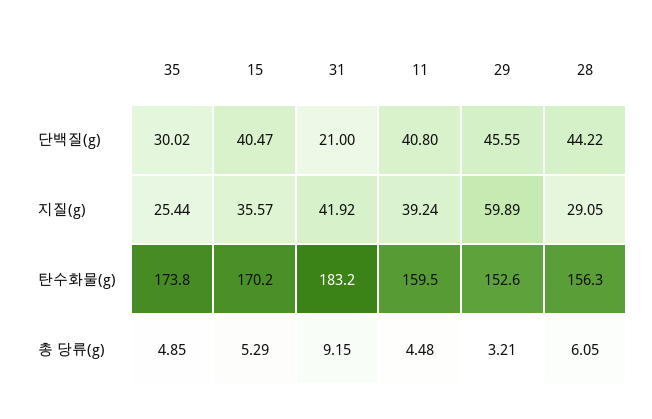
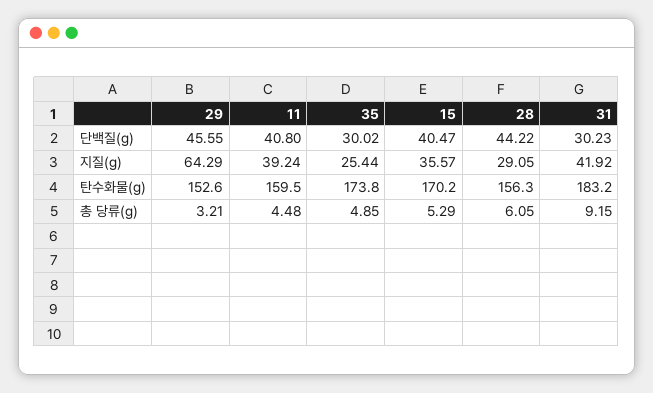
31, 단백질(g): 21 -> 30.23
29, 지질(g): 59.89 -> 64.29

